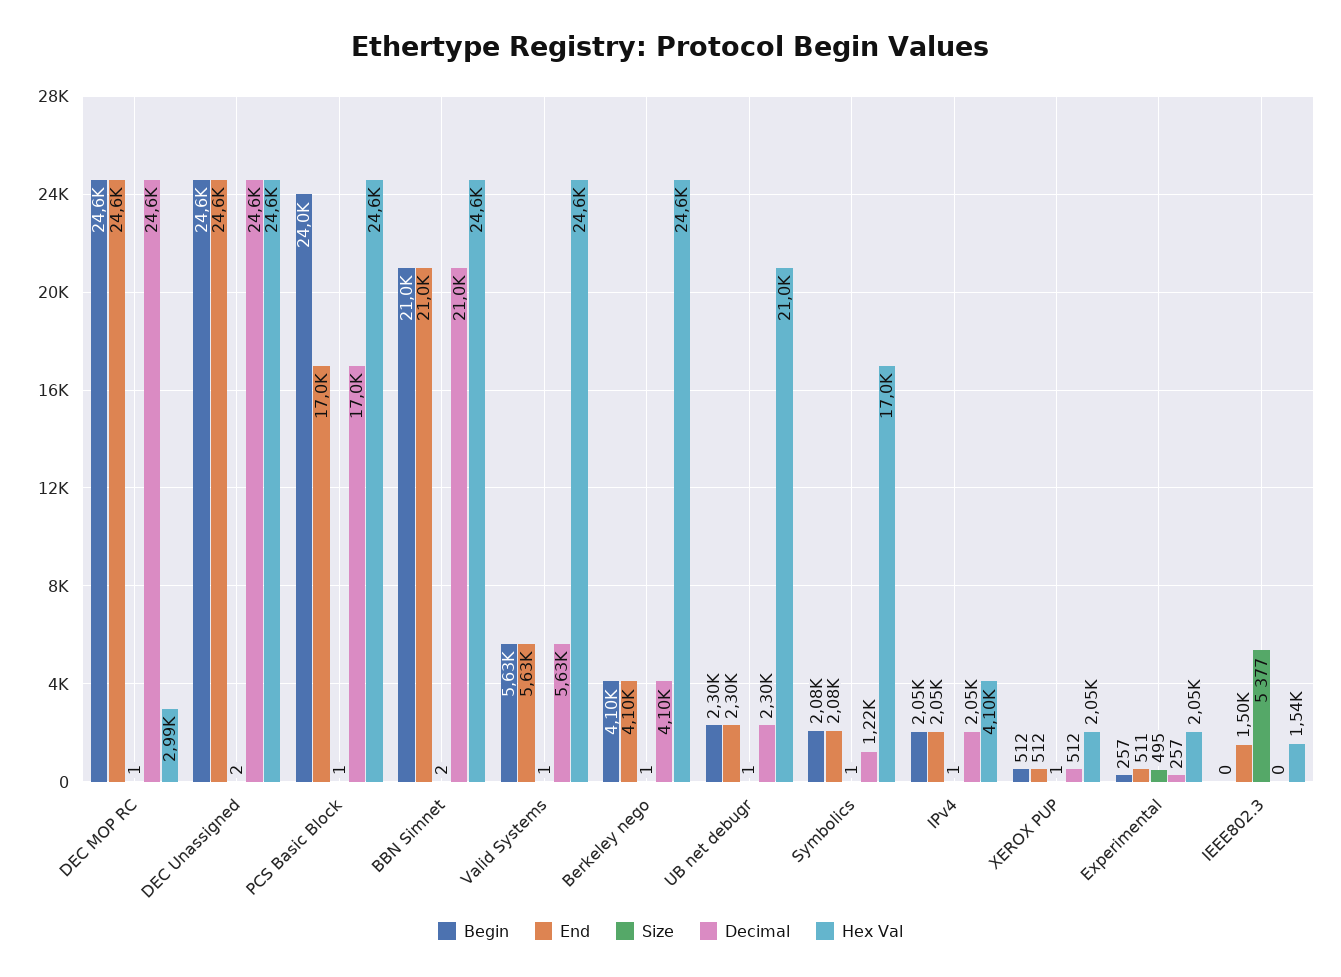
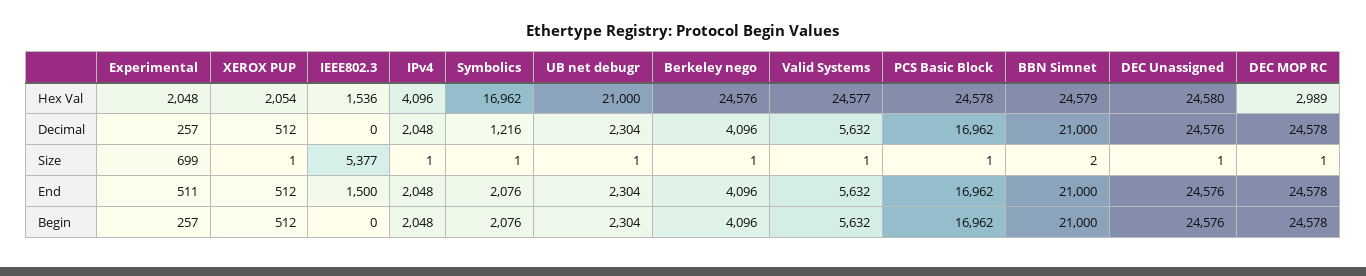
Size, DEC Unassigned: 2 -> 1
Begin, PCS Basic Block: 24000 -> 16962
Size, Experimental: 495 -> 699

